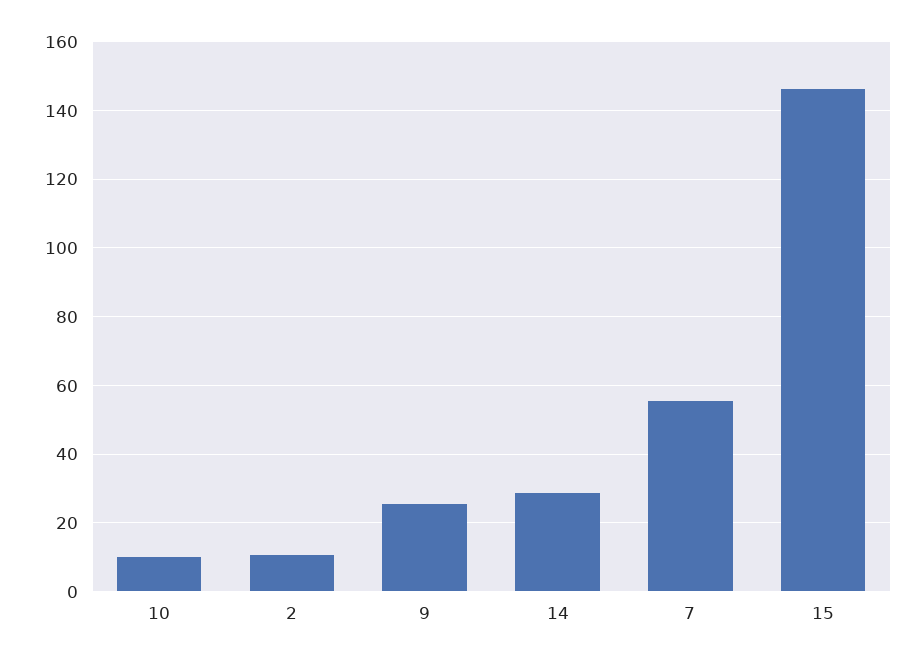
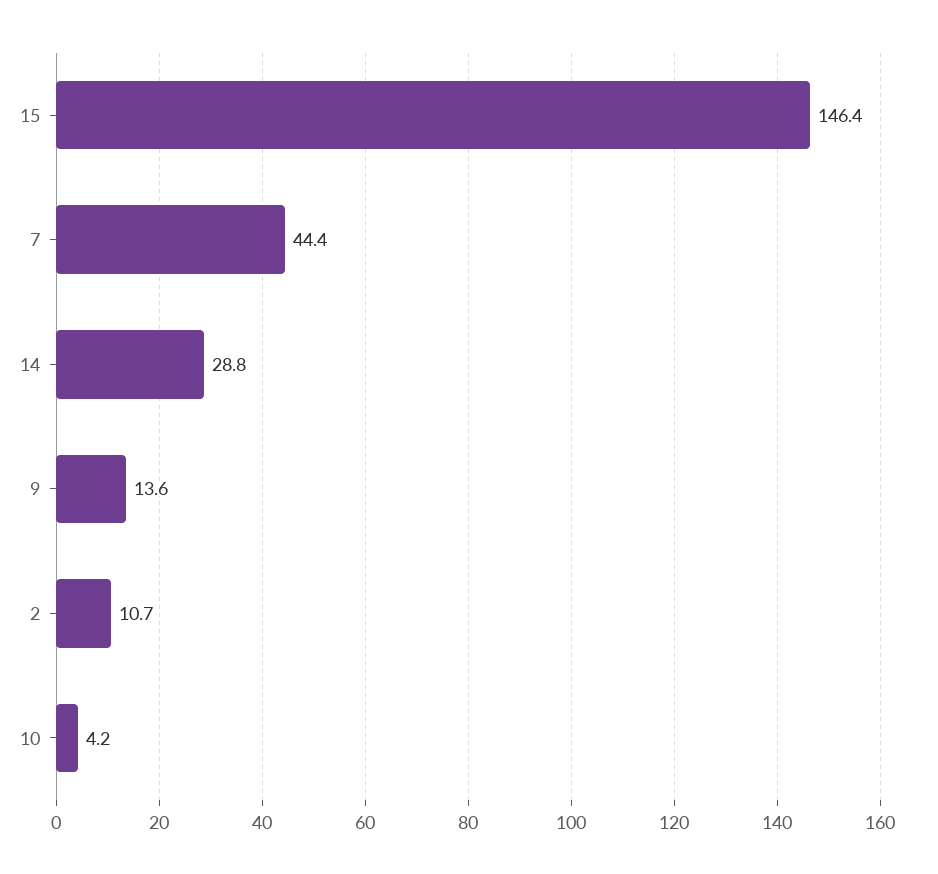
10: 10 -> 4.2
9: 26 -> 13.6
7: 56 -> 44.4

